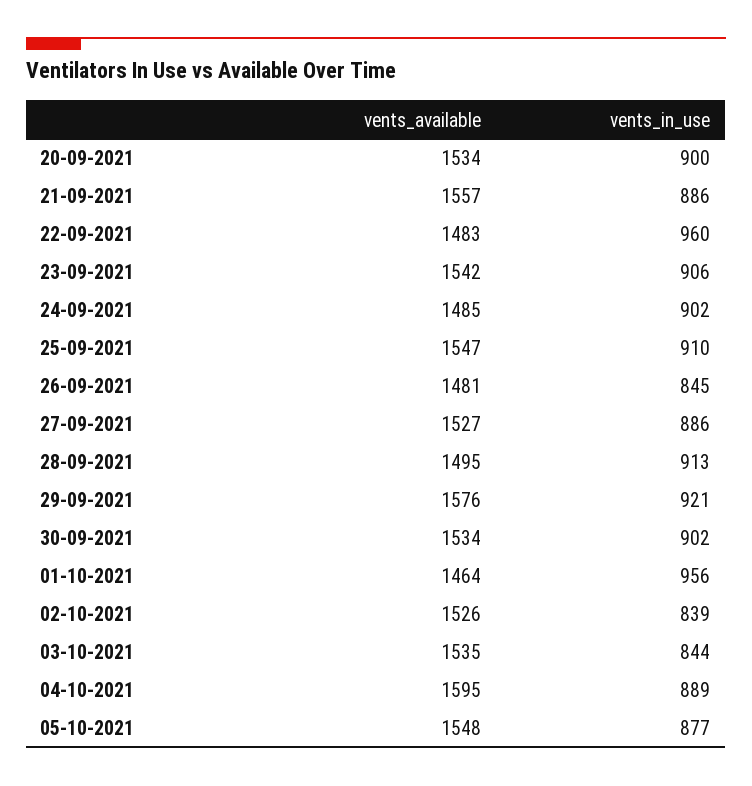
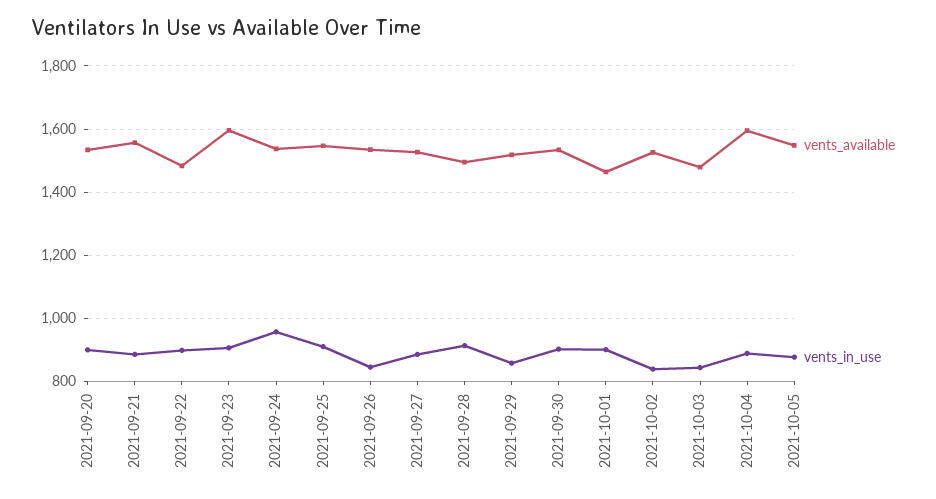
vents_in_use, 22-09-2021: 960 -> 900
vents_available, 23-09-2021: 1542 -> 1600
vents_available, 24-09-2021: 1485 -> 1540
vents_in_use, 24-09-2021: 902 -> 960
vents_available, 26-09-2021: 1481 -> 1540
vents_available, 29-09-2021: 1576 -> 1520
vents_in_use, 29-09-2021: 921 -> 860
vents_in_use, 01-10-2021: 956 -> 900
vents_available, 03-10-2021: 1535 -> 1480

